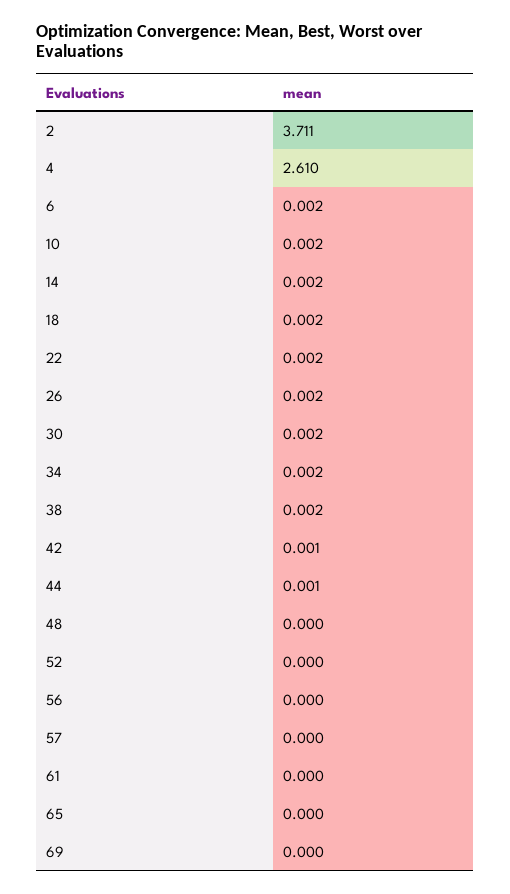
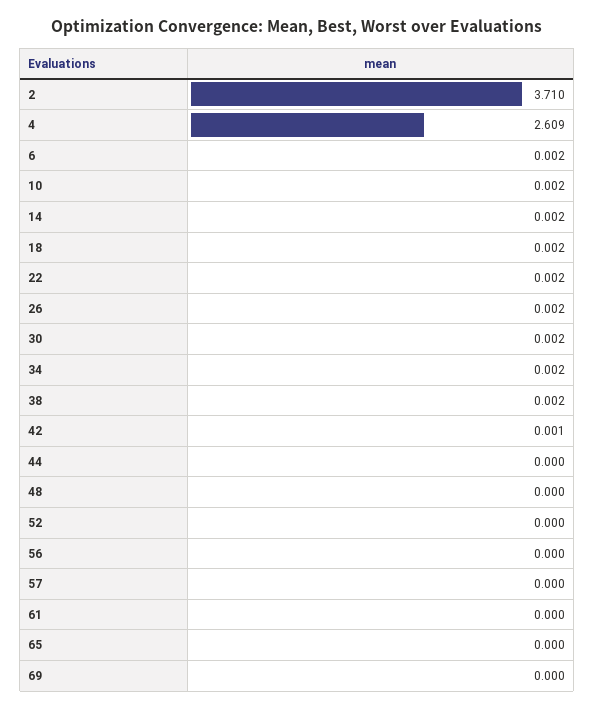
2: 3.711 -> 3.71
4: 2.61 -> 2.609
44: 0.001 -> 0

